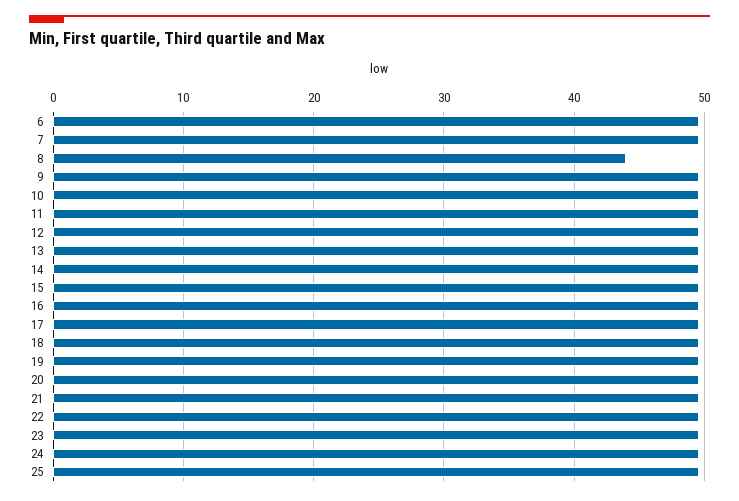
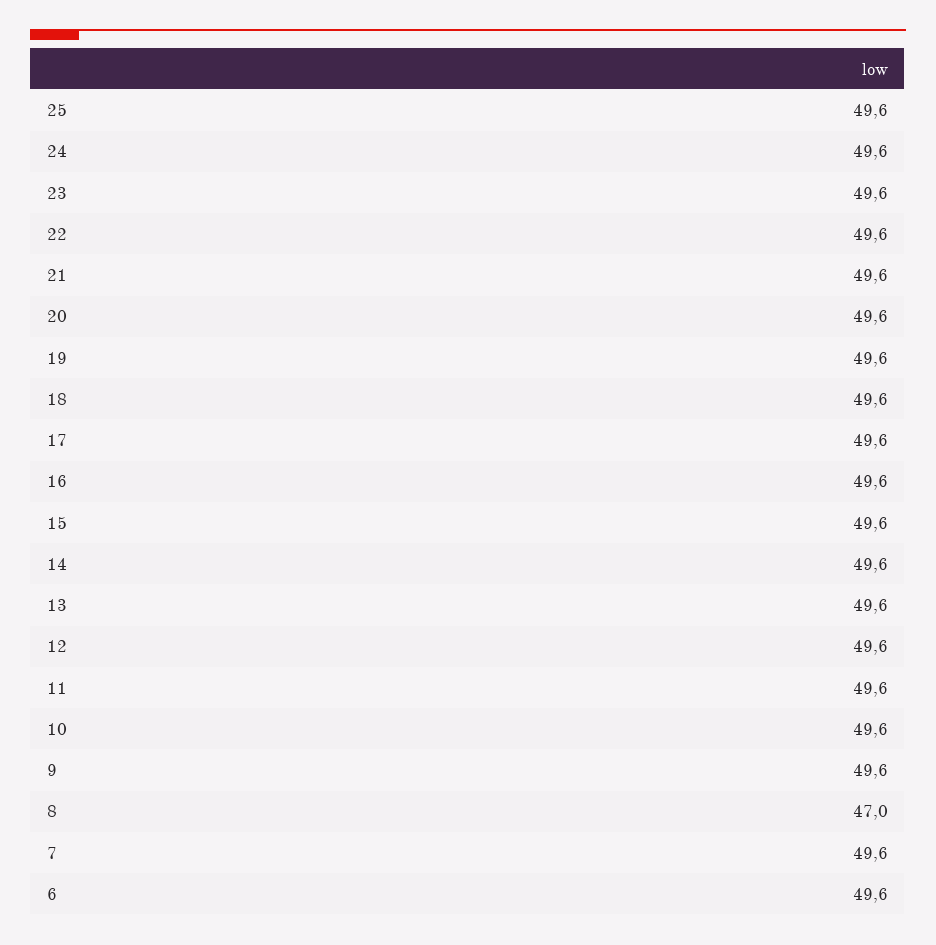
8: 44 -> 47

